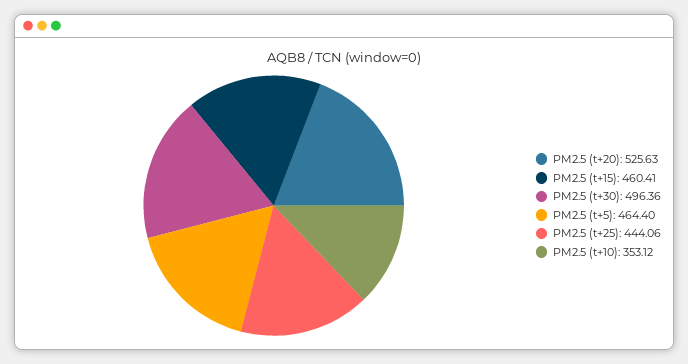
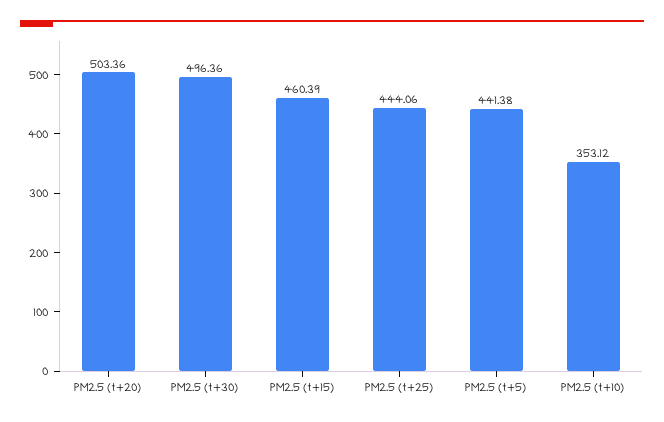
PM2.5 (t+20): 525.63 -> 503.36
PM2.5 (t+15): 460.41 -> 460.39
PM2.5 (t+5): 464.4 -> 441.38

